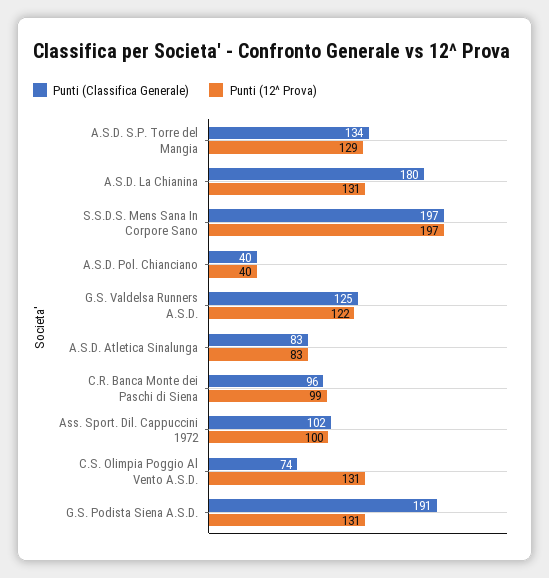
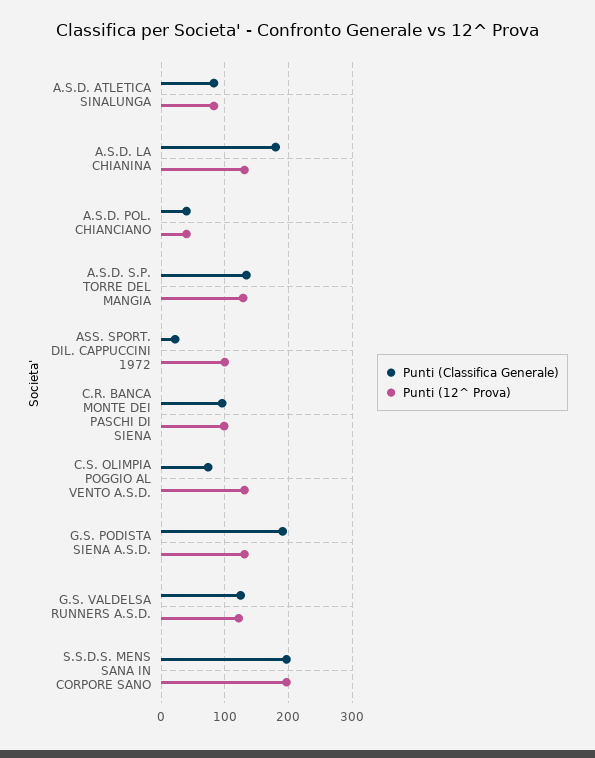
Punti (Classifica Generale), Ass. Sport. Dil. Cappuccini 1972: 102 -> 20

